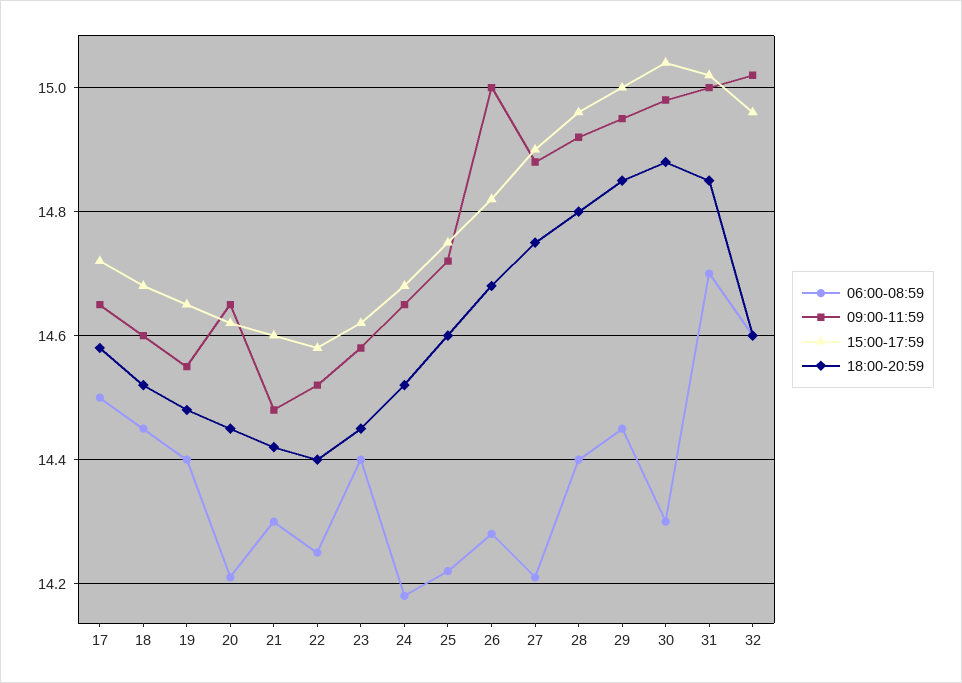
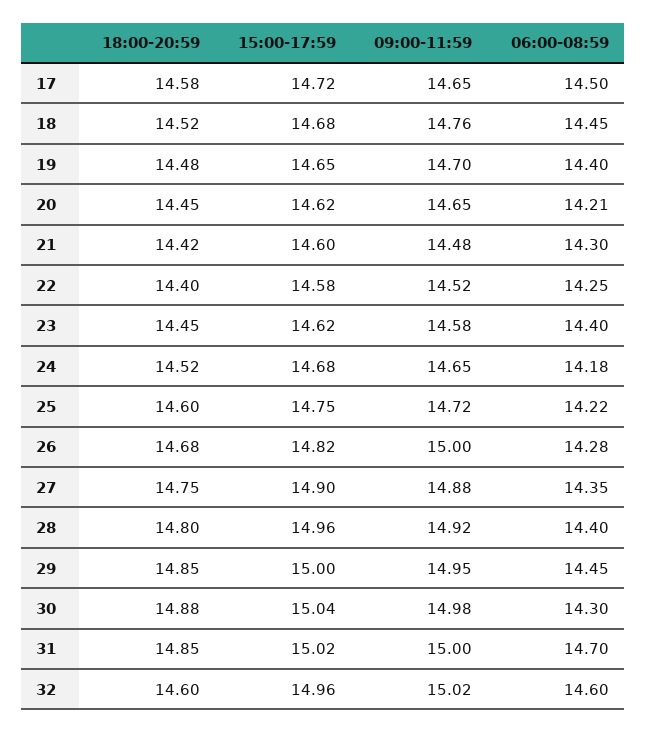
09:00-11:59, 18: 14.6 -> 14.76
09:00-11:59, 19: 14.55 -> 14.7
06:00-08:59, 27: 14.2 -> 14.35

